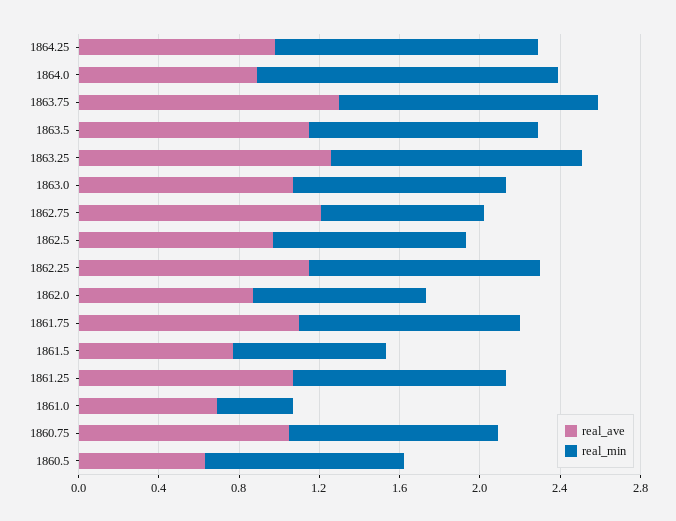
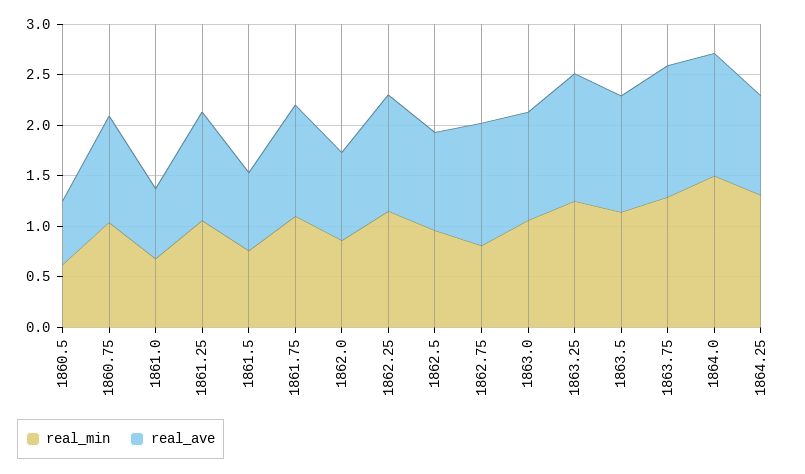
real_ave, 1864.0: 0.9 -> 1.2
real_min, 1861.0: 0.4 -> 0.7
real_min, 1860.5: 1 -> 0.6

